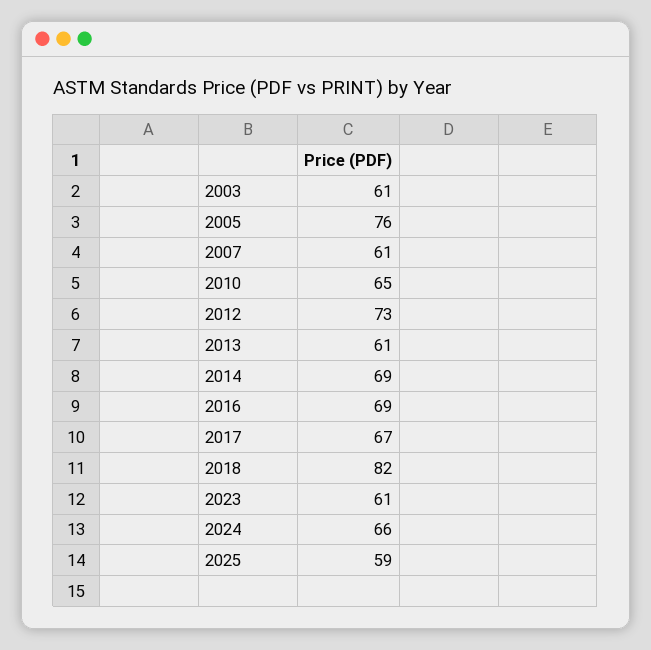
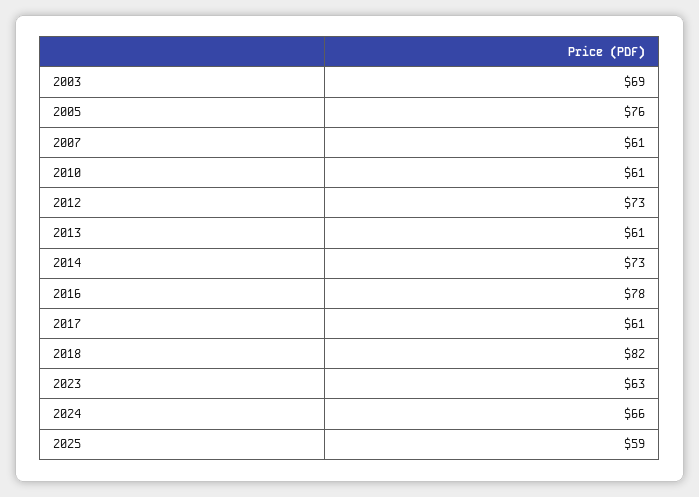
2003: 61 -> 69
2010: 65 -> 61
2014: 69 -> 73
2016: 69 -> 78
2017: 67 -> 61
2023: 61 -> 63

